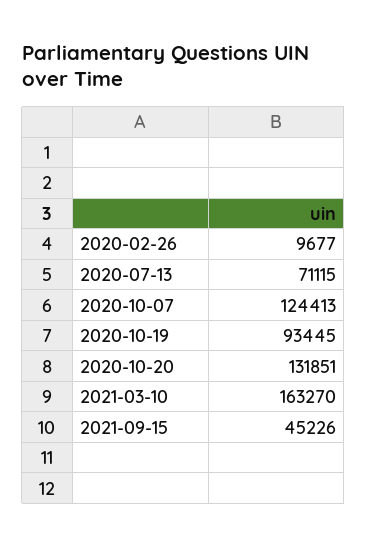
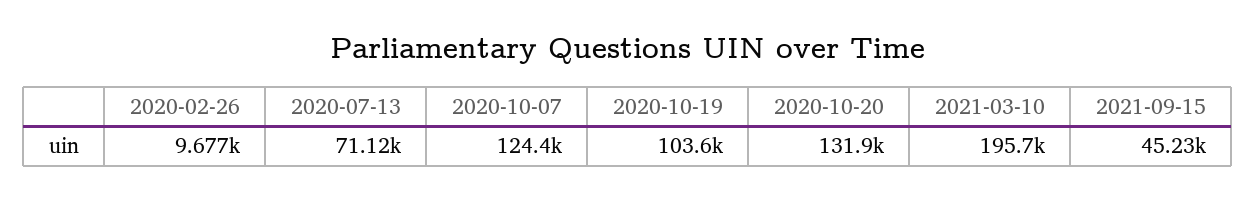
2020-10-19: 93445 -> 103600
2021-03-10: 163270 -> 195700

